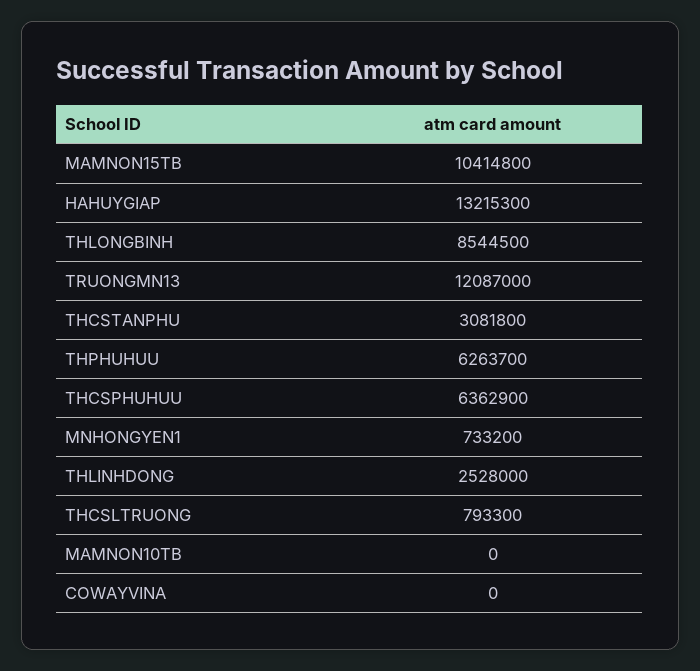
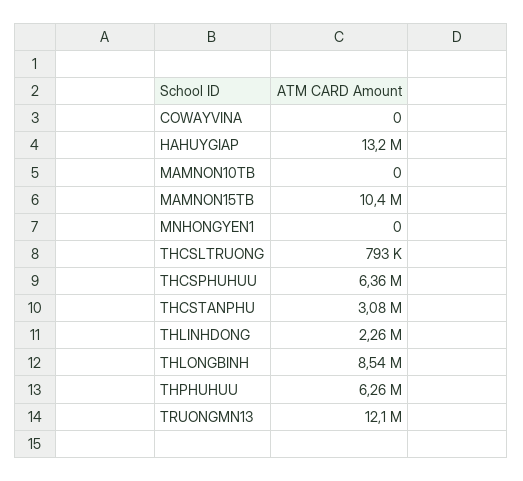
MNHONGYEN1: 733200 -> 0
THLINHDONG: 2528000 -> 2260000

